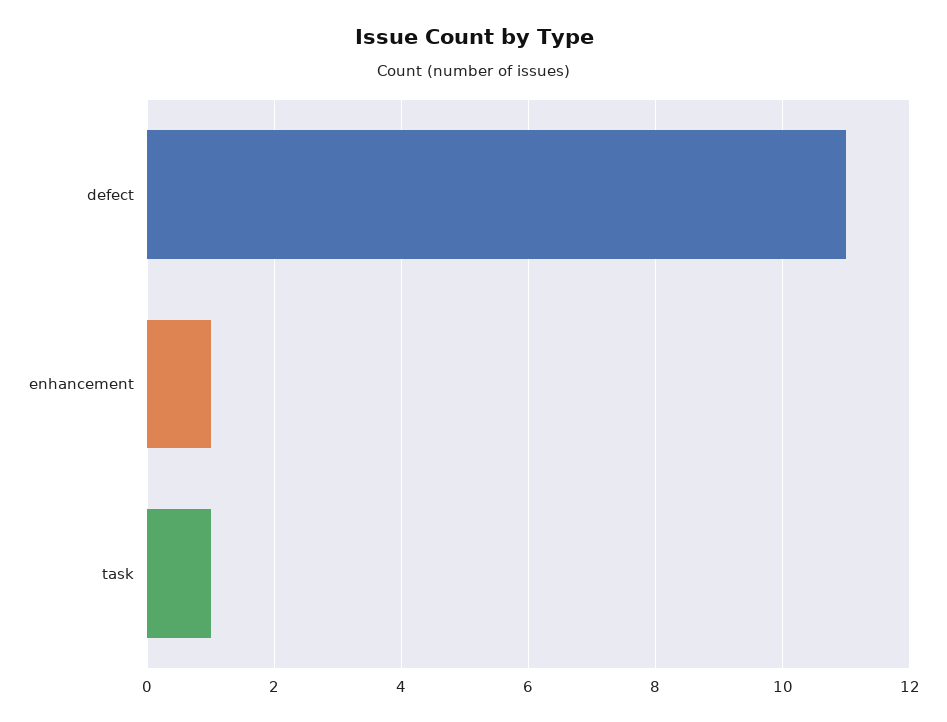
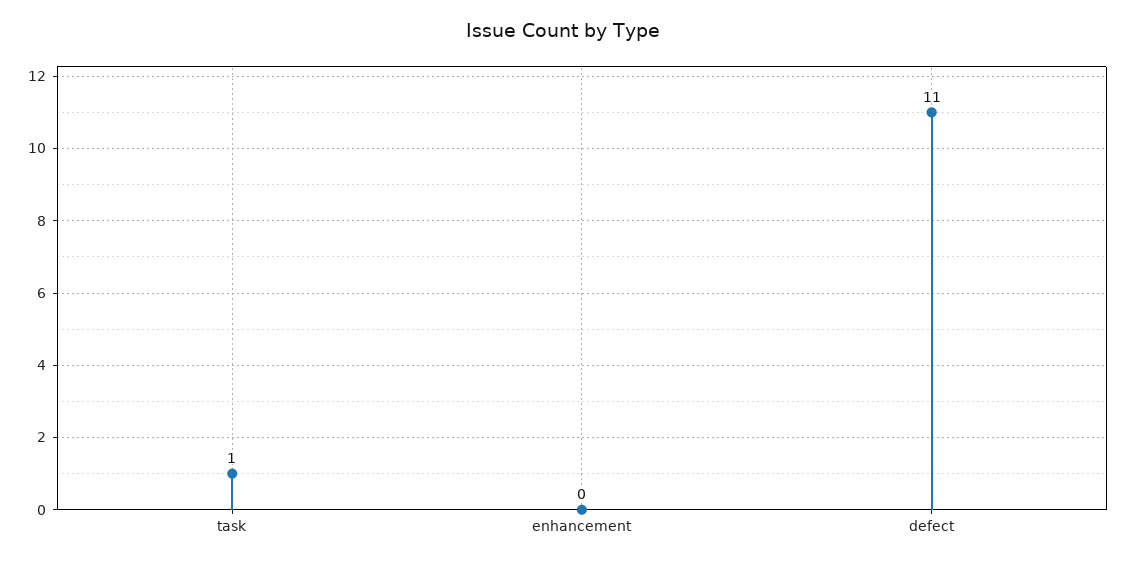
enhancement: 1 -> 0

